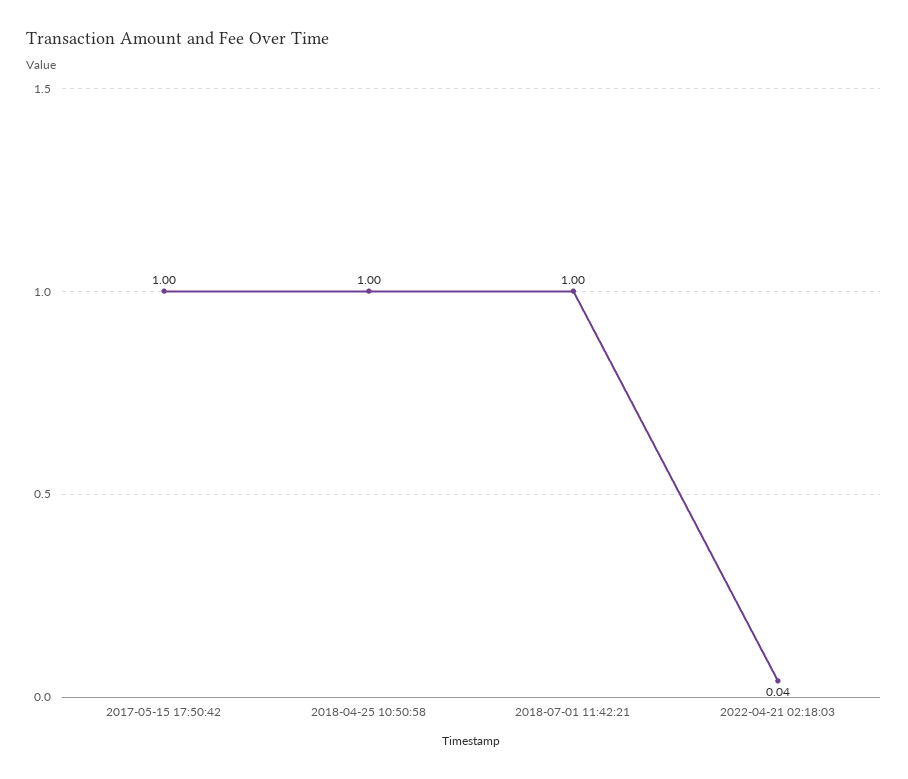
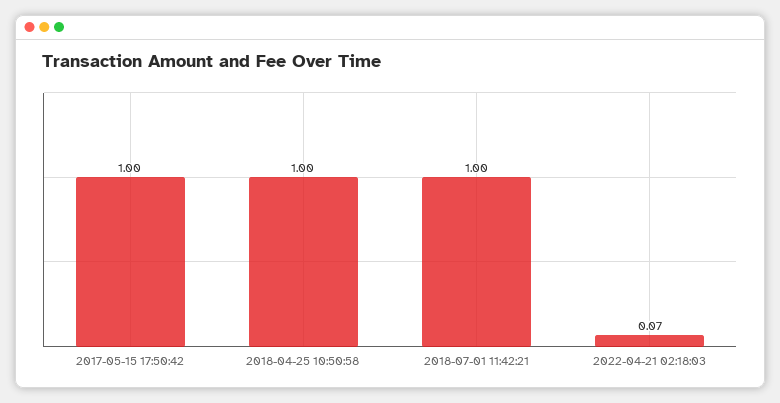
2022-04-21 02:18:03: 0.04 -> 0.07

